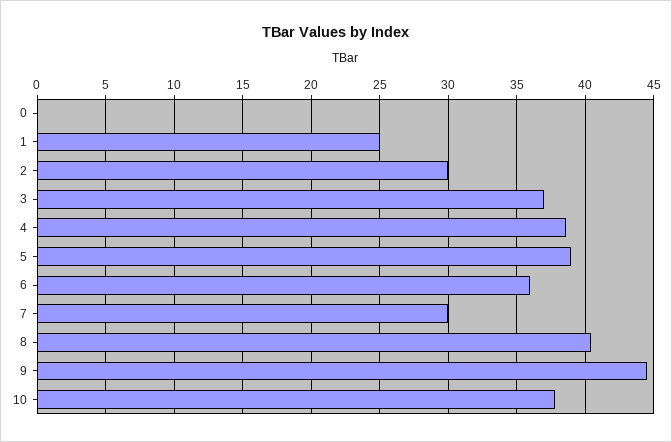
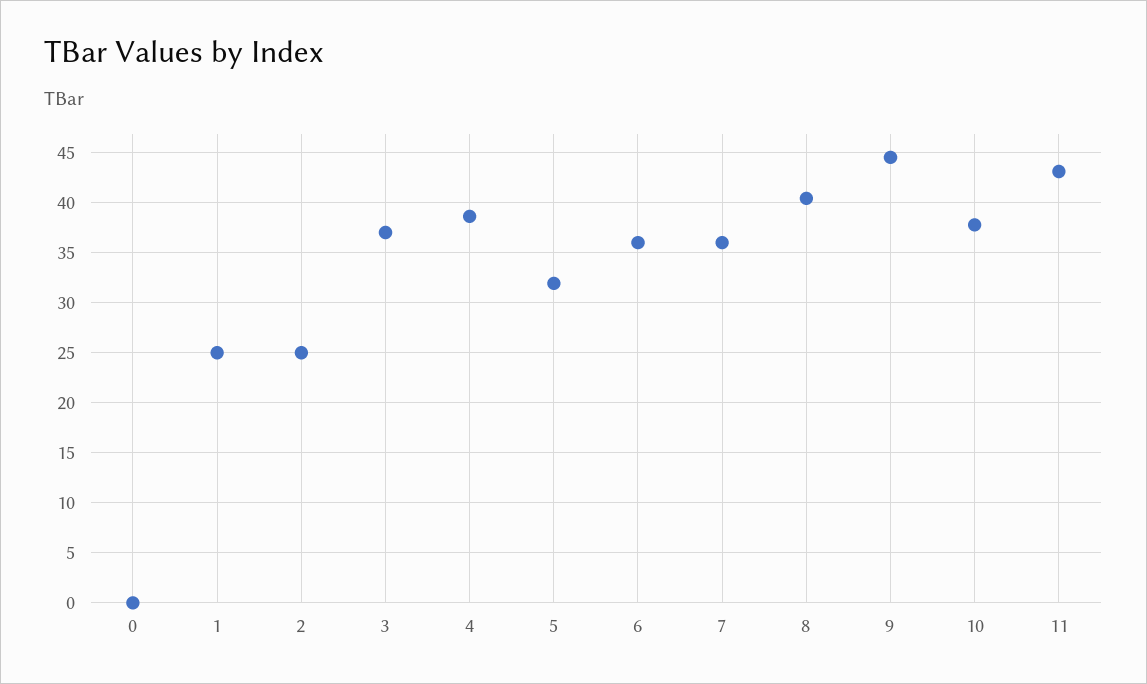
2: 30 -> 25
5: 39 -> 32
7: 30 -> 36
11: none -> 43

